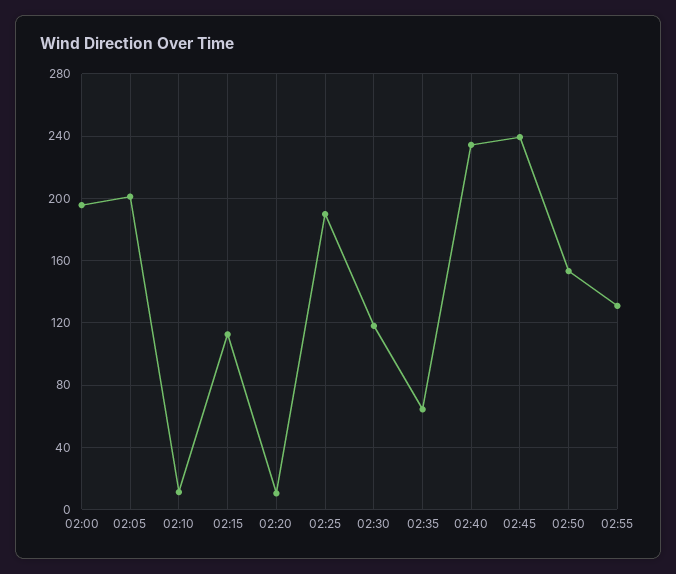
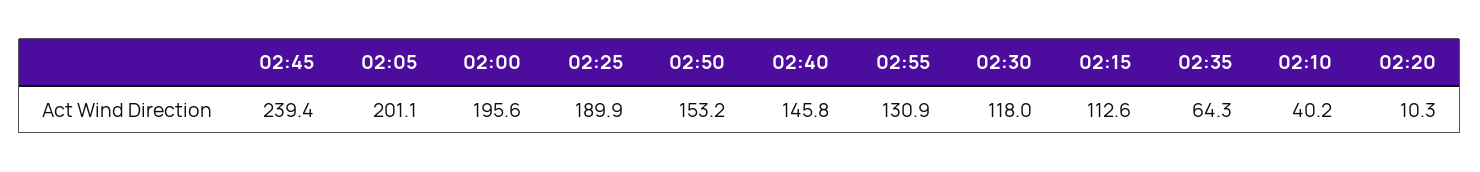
02:10: 10 -> 40.2
02:40: 235 -> 145.8

